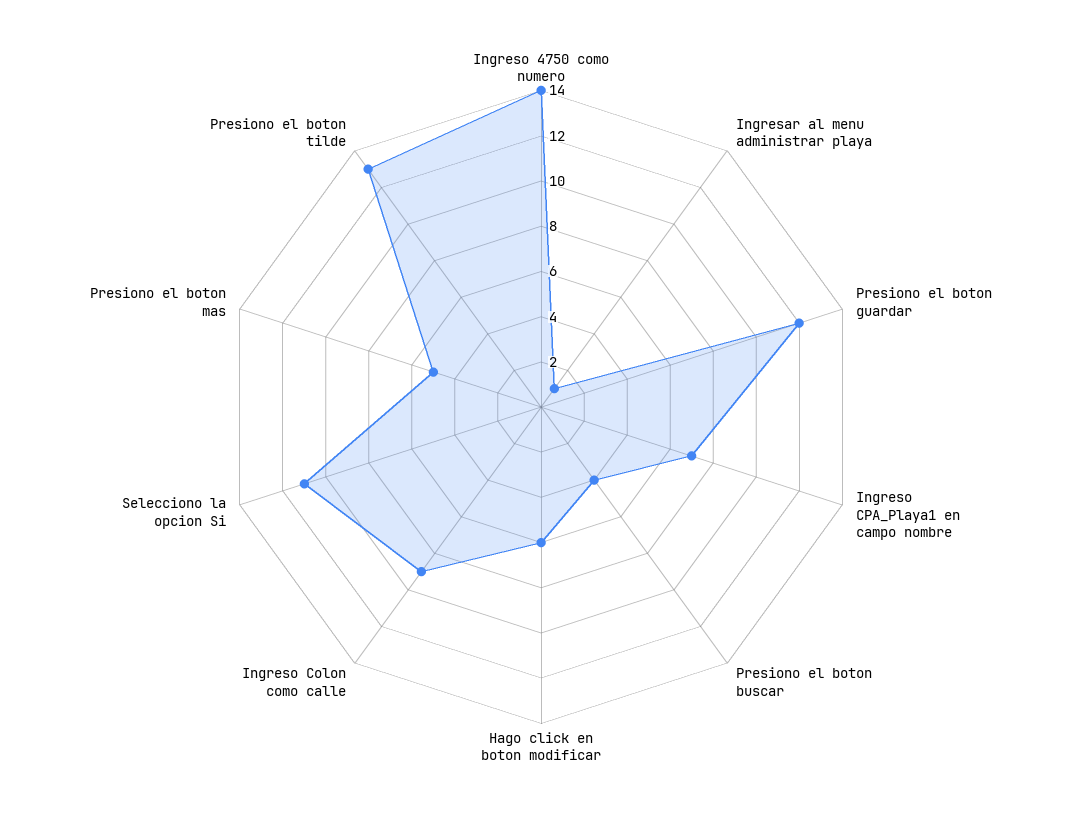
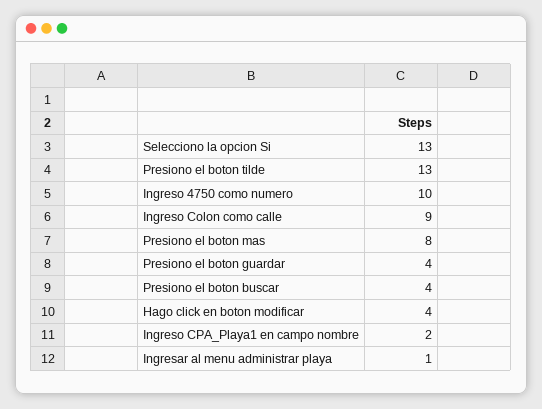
Ingreso 4750 como numero: 14 -> 10
Presiono el boton guardar: 12 -> 4
Ingreso CPA_Playa1 en campo nombre: 7 -> 2
Hago click en boton modificar: 6 -> 4
Selecciono la opcion Si: 11 -> 13
Presiono el boton mas: 5 -> 8

